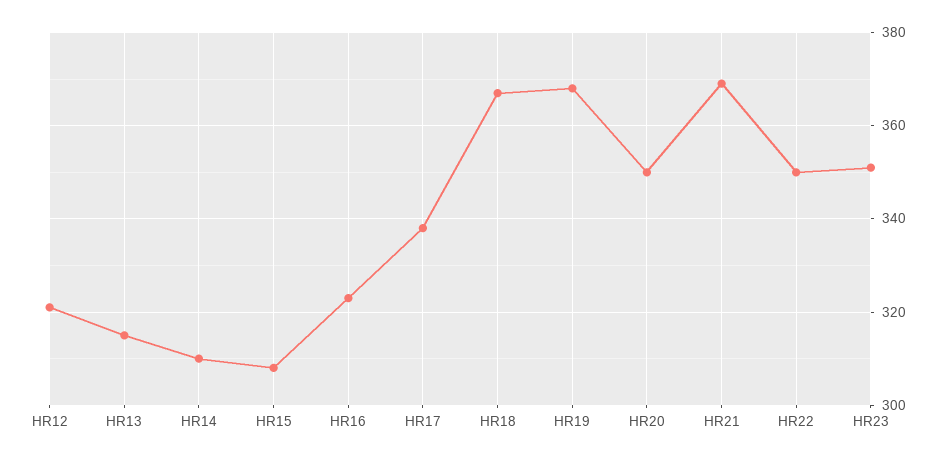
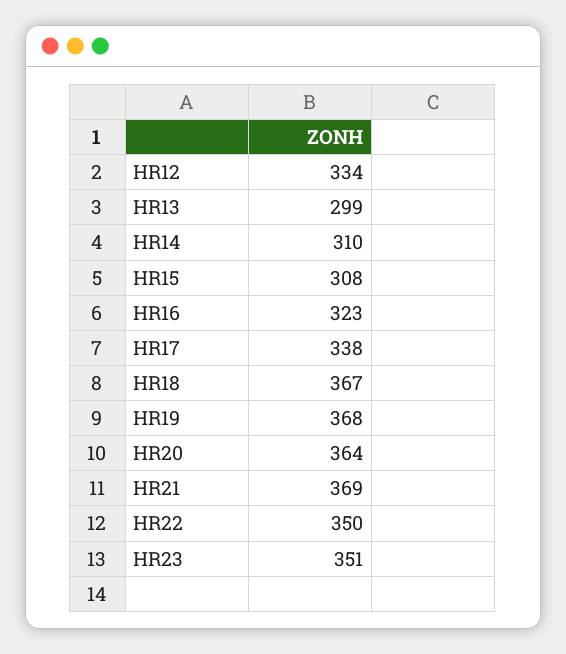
HR12: 320 -> 334
HR13: 315 -> 299
HR20: 350 -> 364

